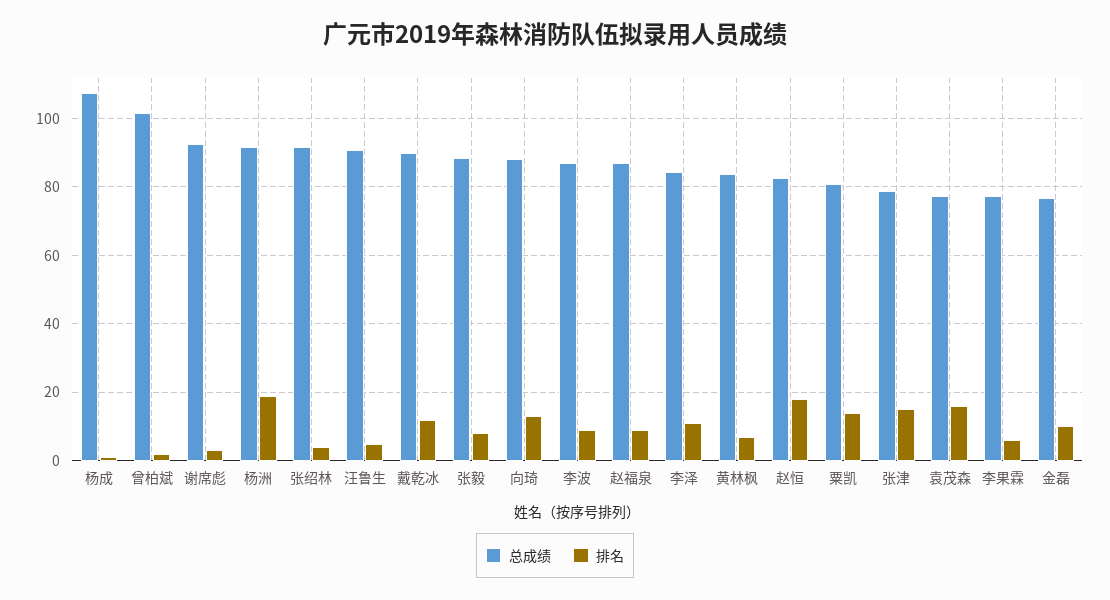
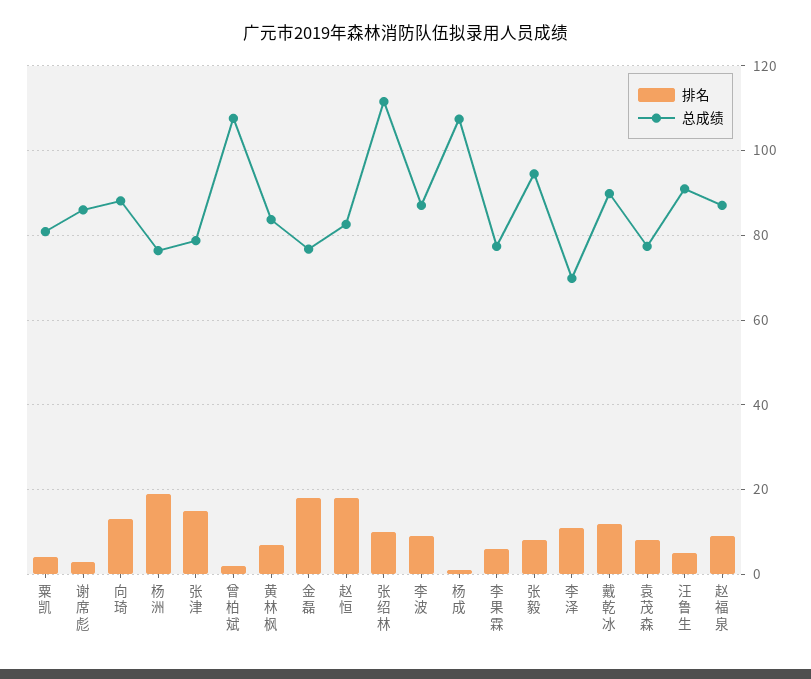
总成绩, 曾柏斌: 102 -> 108
总成绩, 谢席彪: 92 -> 86
总成绩, 杨洲: 92 -> 76
总成绩, 张绍林: 92 -> 112
排名, 张绍林: 4 -> 10
总成绩, 张毅: 88 -> 94
总成绩, 李泽: 84 -> 70
排名, 粟凯: 14 -> 4
排名, 袁茂森: 16 -> 8
排名, 金磊: 10 -> 18

